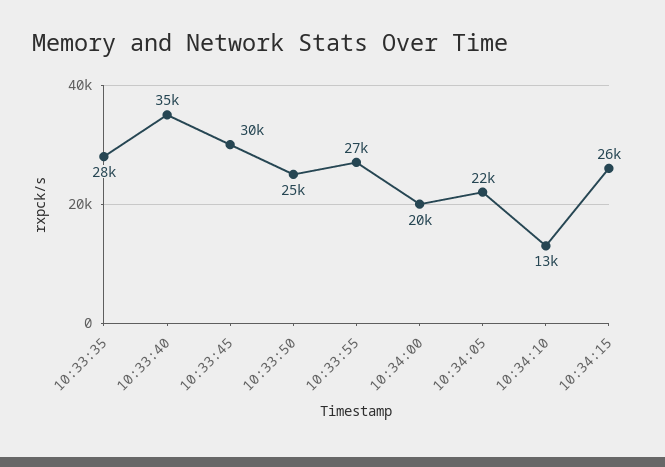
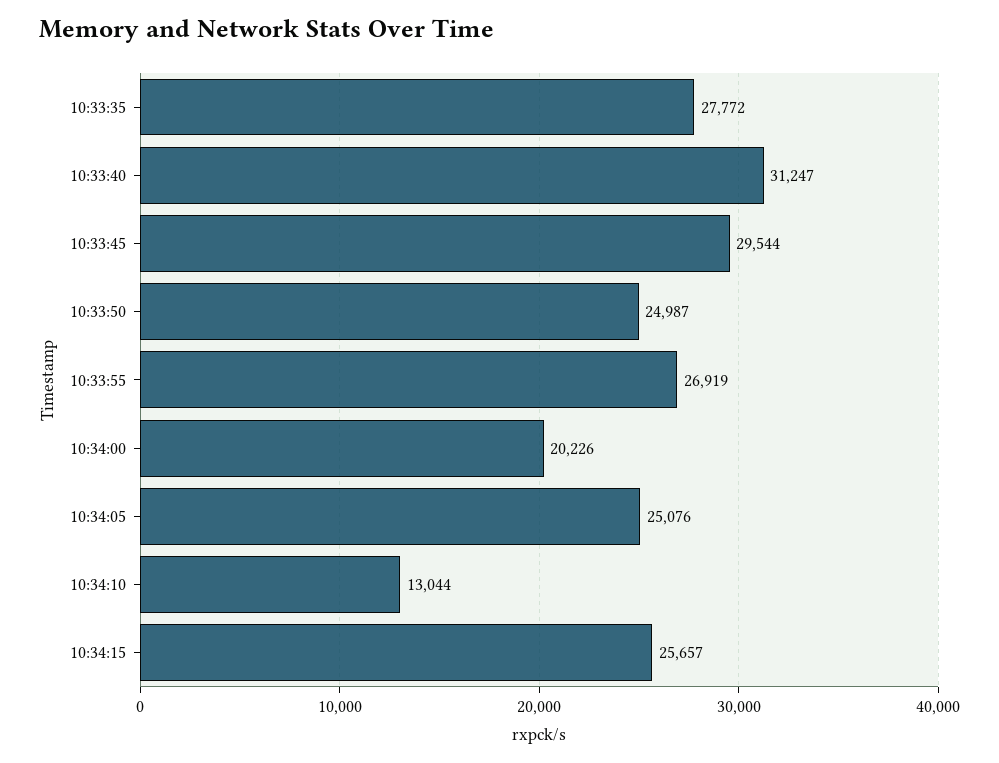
10:33:40: 35000 -> 31247
10:34:05: 22000 -> 25076

